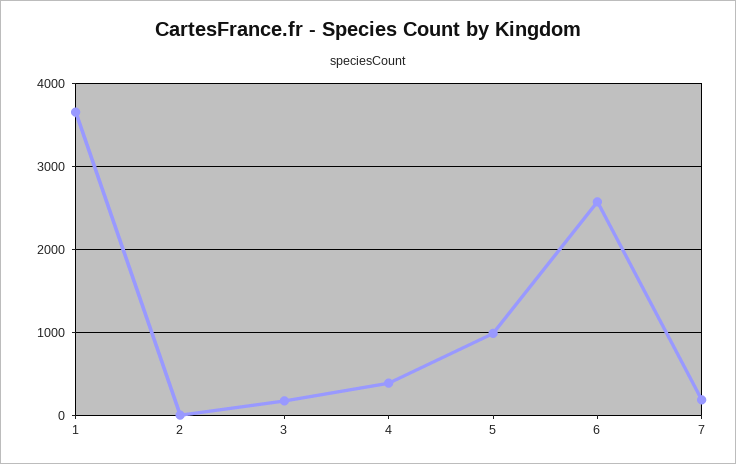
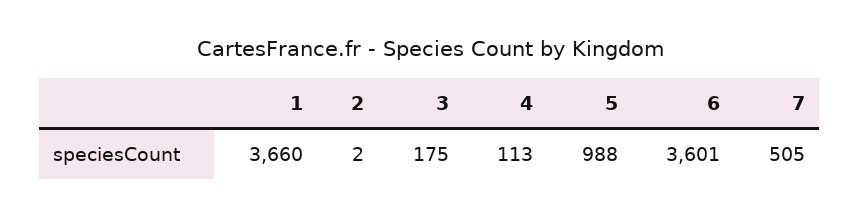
4: 400 -> 113
6: 2600 -> 3601
7: 200 -> 505

